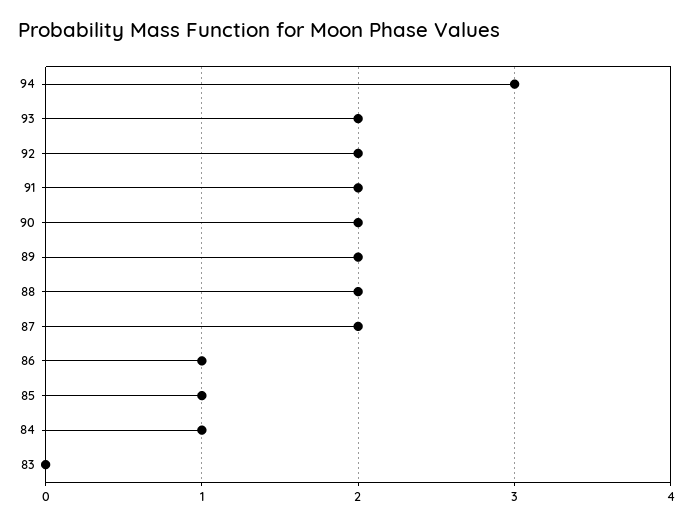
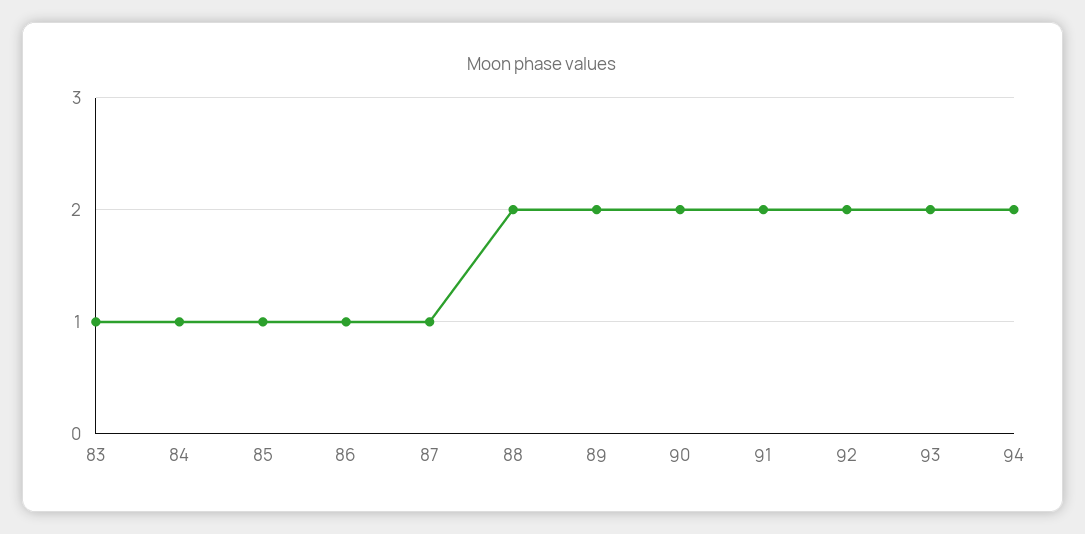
94: 3 -> 2
87: 2 -> 1
83: 0 -> 1

